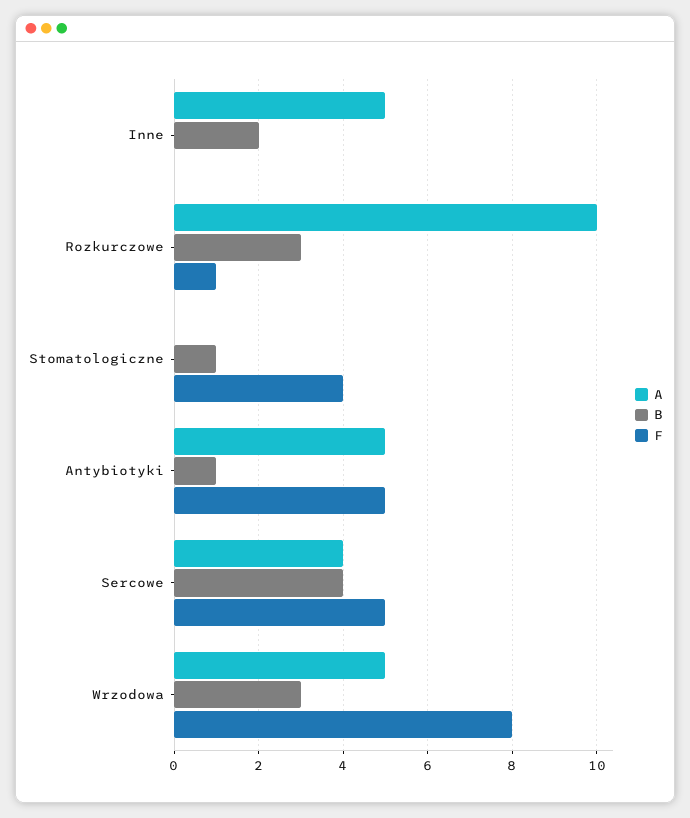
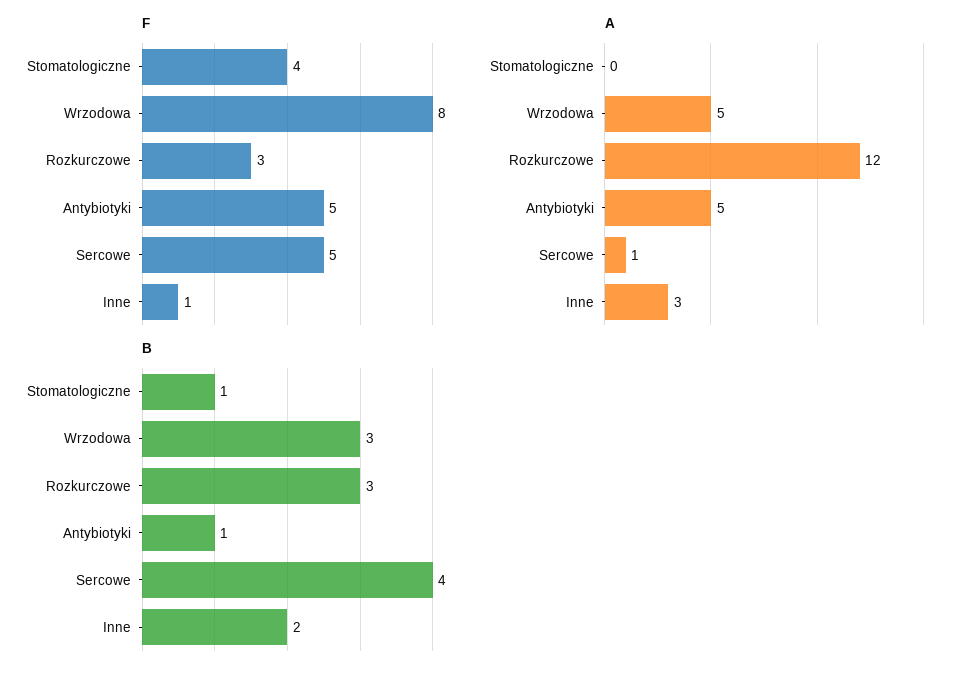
A, Inne: 5 -> 3
F, Inne: 0 -> 1
A, Rozkurczowe: 10 -> 12
F, Rozkurczowe: 1 -> 3
A, Sercowe: 4 -> 1

